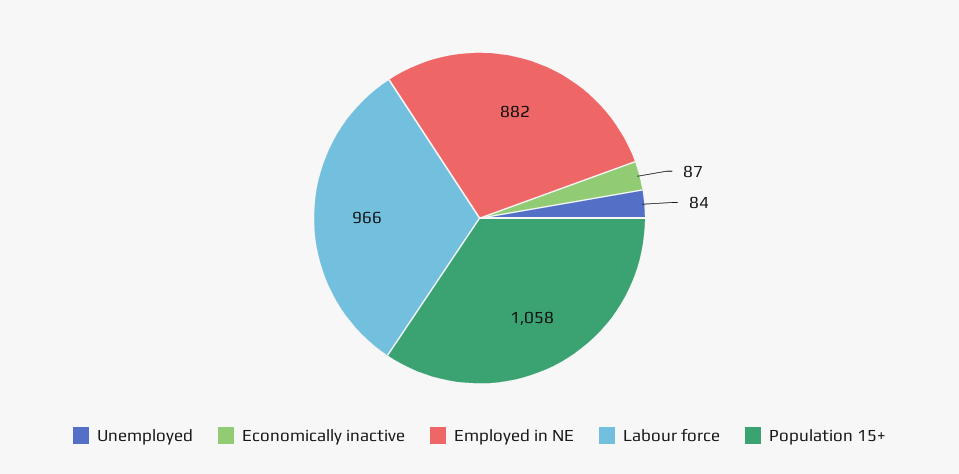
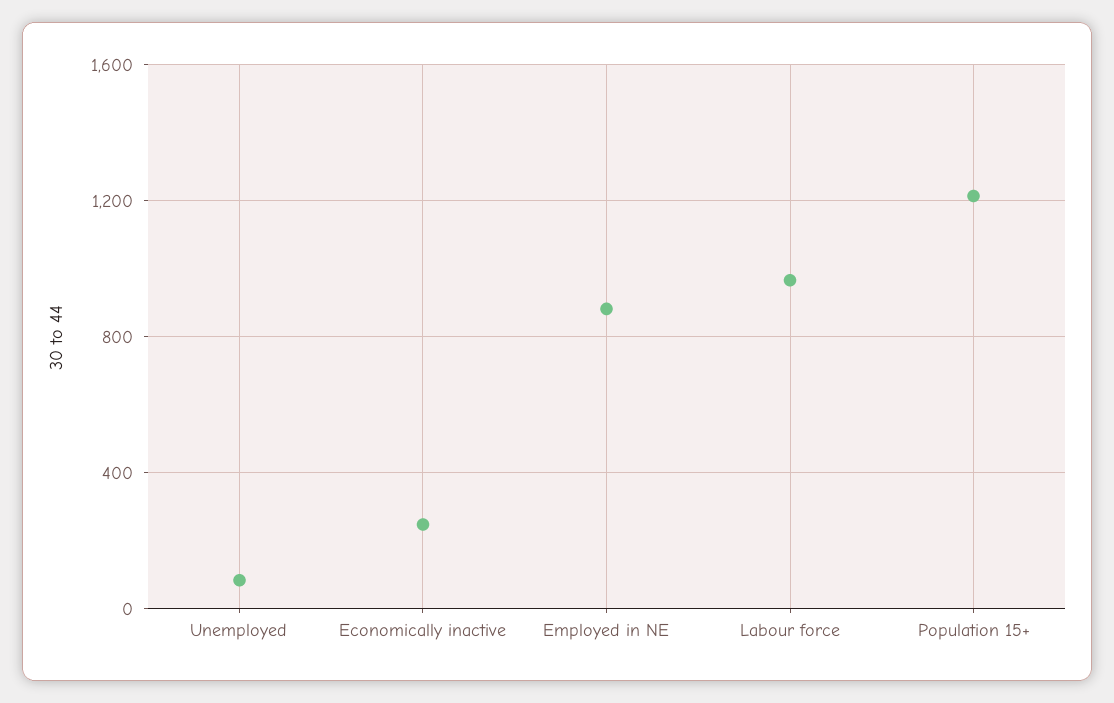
Economically inactive: 87 -> 250
Population 15+: 1058 -> 1200

